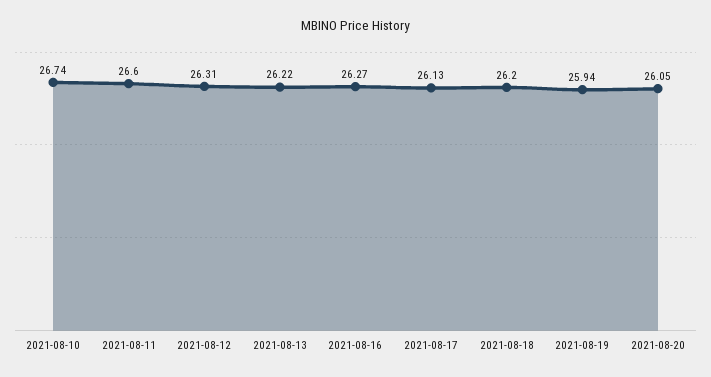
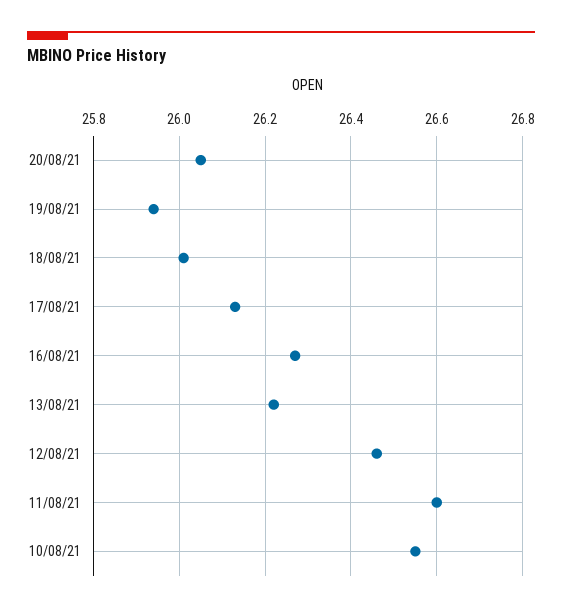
2021-08-10: 26.74 -> 26.55
2021-08-12: 26.31 -> 26.45
2021-08-18: 26.2 -> 26

